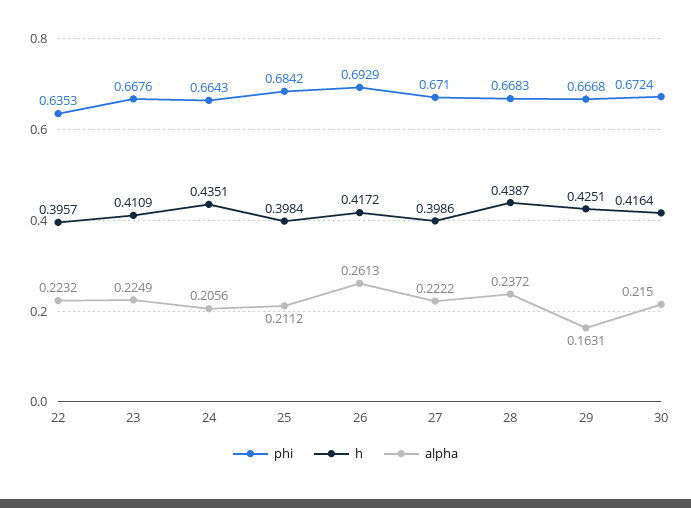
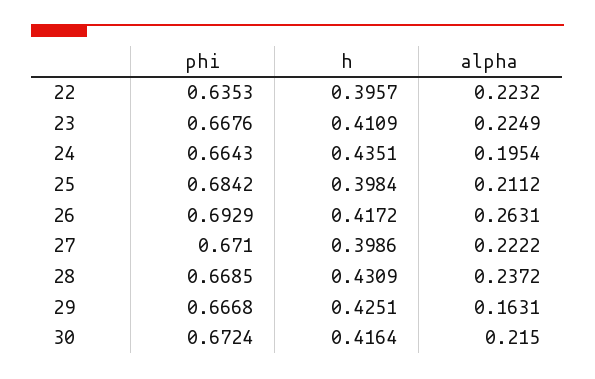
alpha, 24: 0.2056 -> 0.1954
alpha, 26: 0.2613 -> 0.2631
phi, 28: 0.6683 -> 0.6685
h, 28: 0.4387 -> 0.4309

